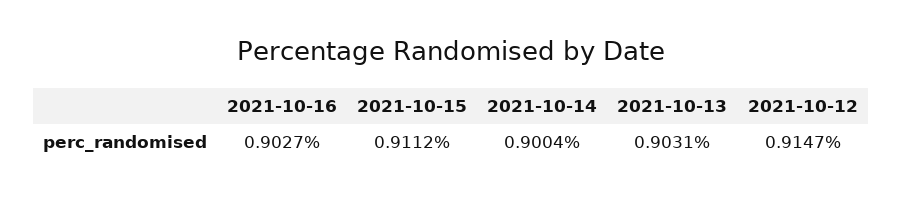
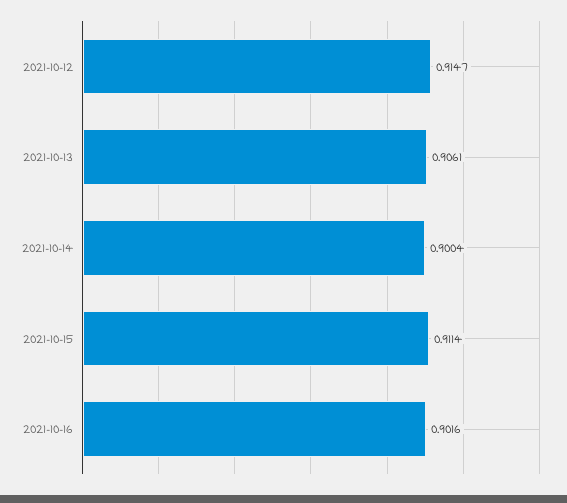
2021-10-16: 0.9027 -> 0.9016
2021-10-15: 0.9112 -> 0.9114
2021-10-13: 0.9031 -> 0.9061

